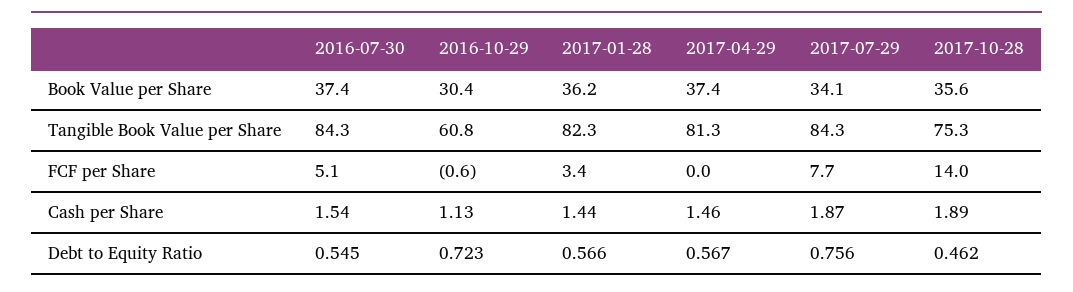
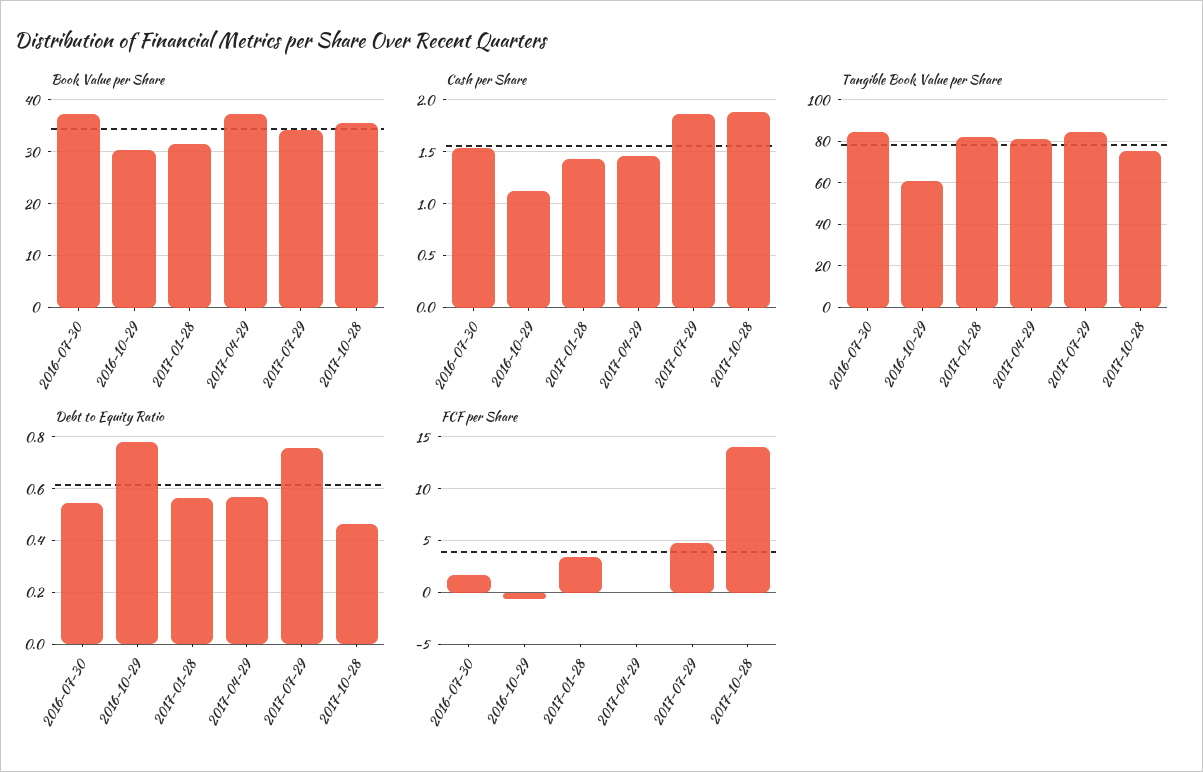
Book Value per Share, 2017-01-28: 36.2 -> 32
FCF per Share, 2016-07-30: 5.1 -> 2
FCF per Share, 2017-07-29: 7.7 -> 5
Debt to Equity Ratio, 2016-10-29: 0.723 -> 0.775

